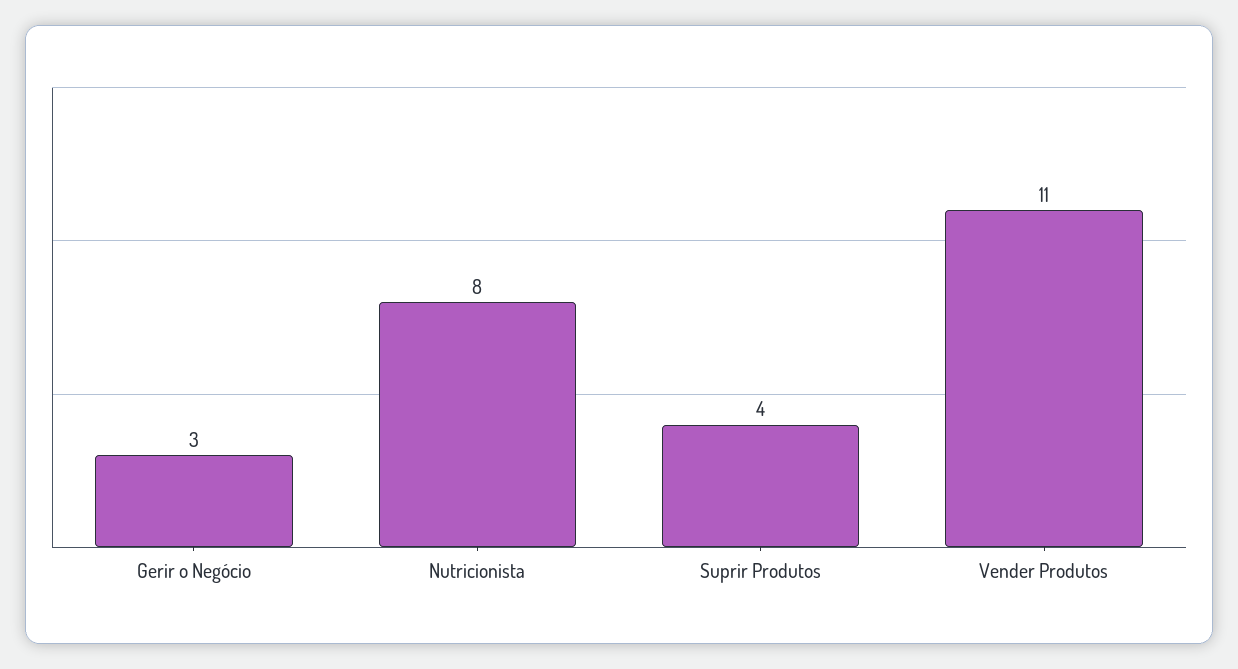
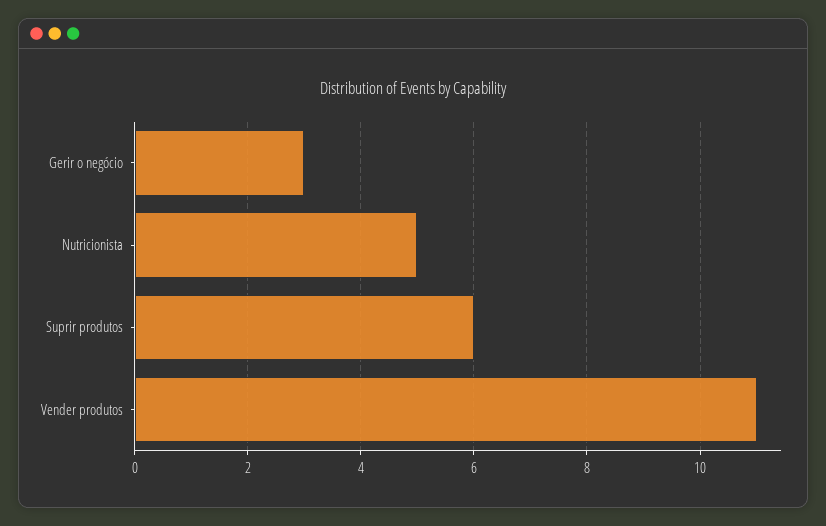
Nutricionista: 8 -> 5
Suprir Produtos: 4 -> 6

